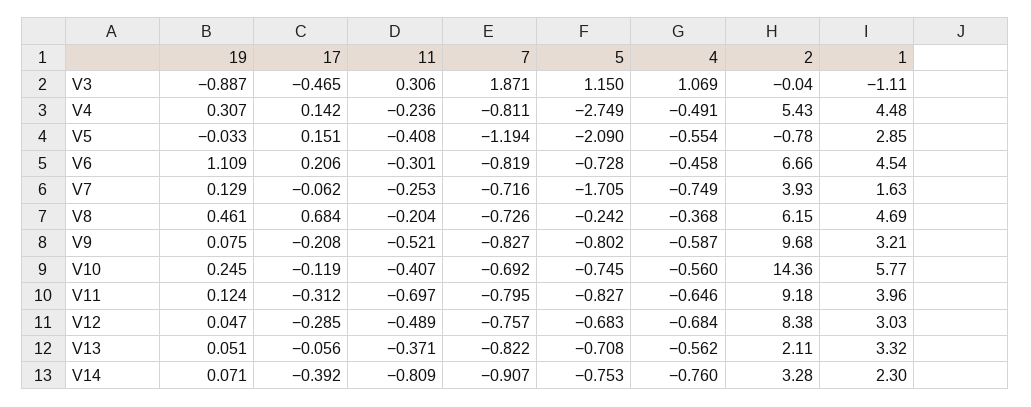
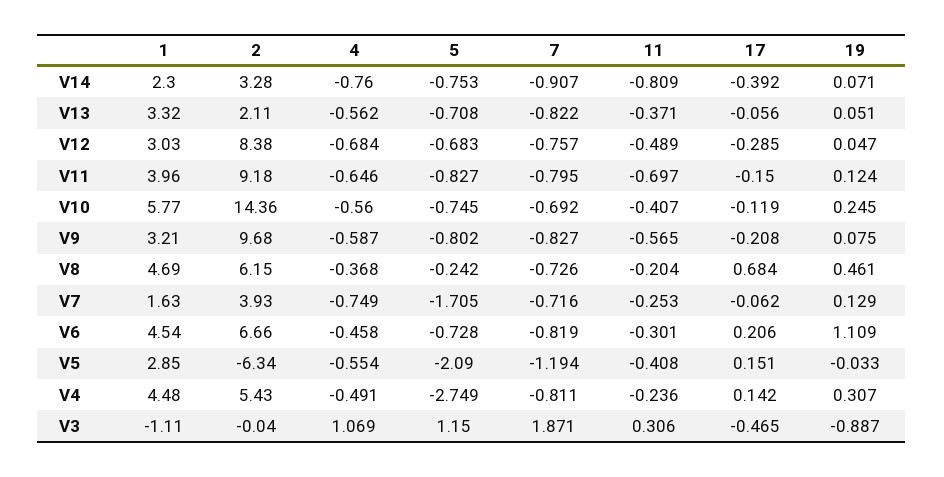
2, V5: -0.78 -> -6.34
11, V9: -0.521 -> -0.565
17, V11: -0.312 -> -0.15

